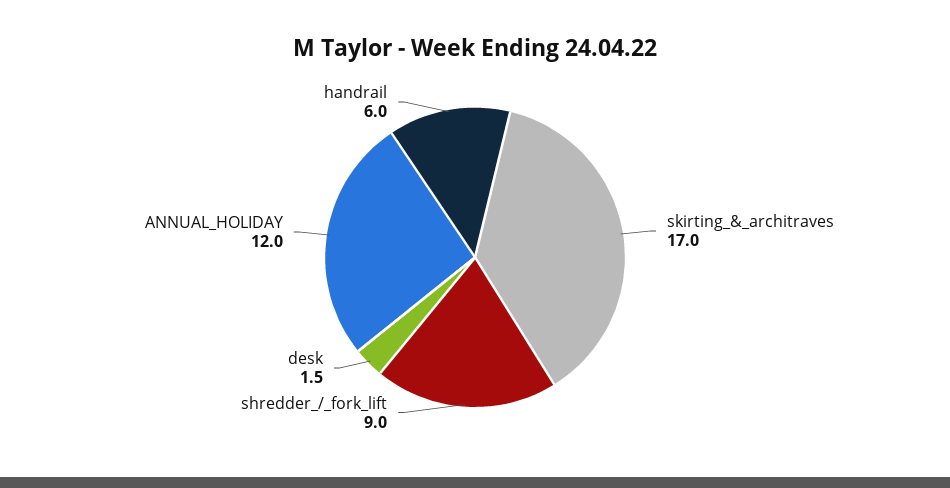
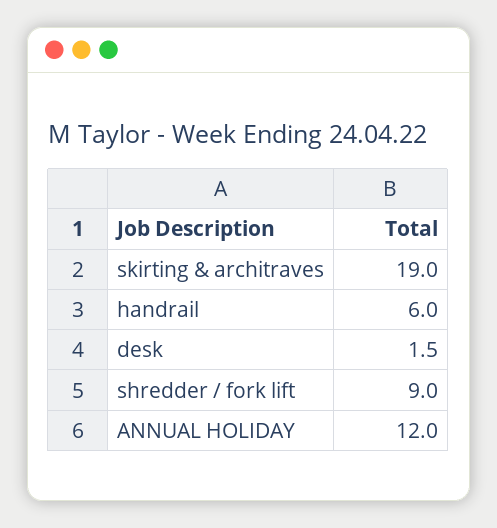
skirting_&_architraves: 17 -> 19

